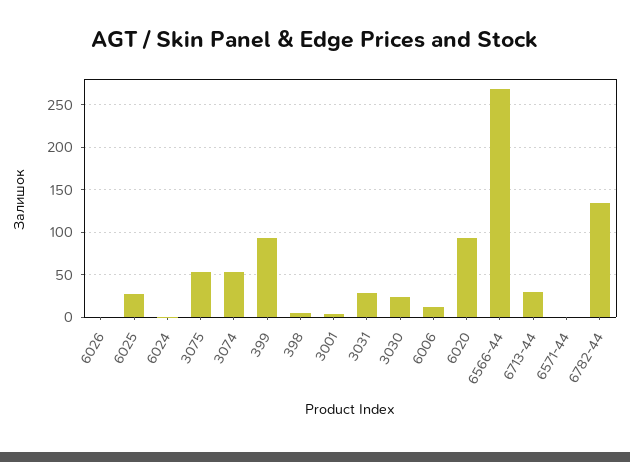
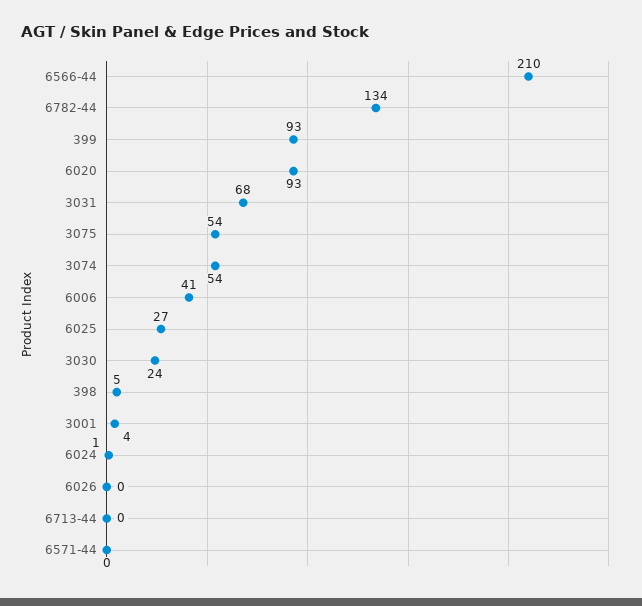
3031: 30 -> 68
6006: 10 -> 41
6566-44: 270 -> 210
6713-44: 30 -> 0

